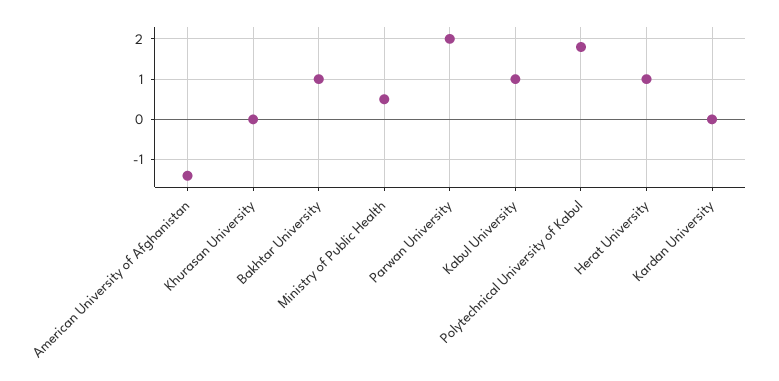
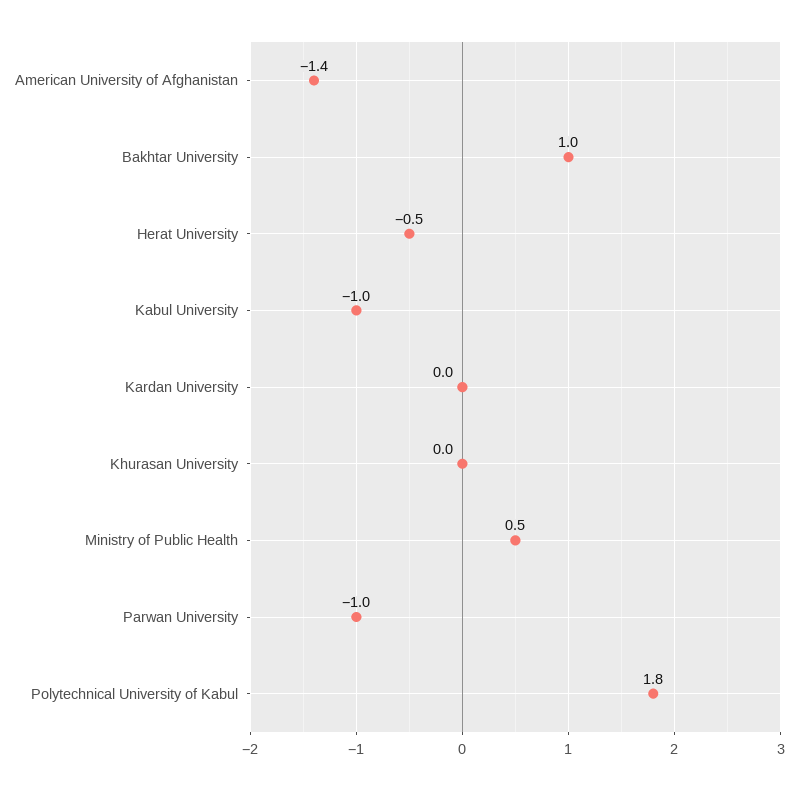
Parwan University: 2 -> -1
Kabul University: 1 -> -1
Herat University: 1 -> -0.5

